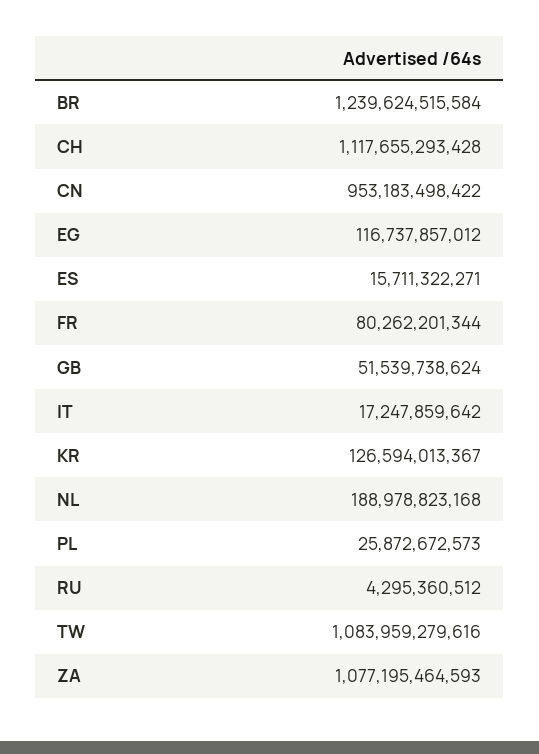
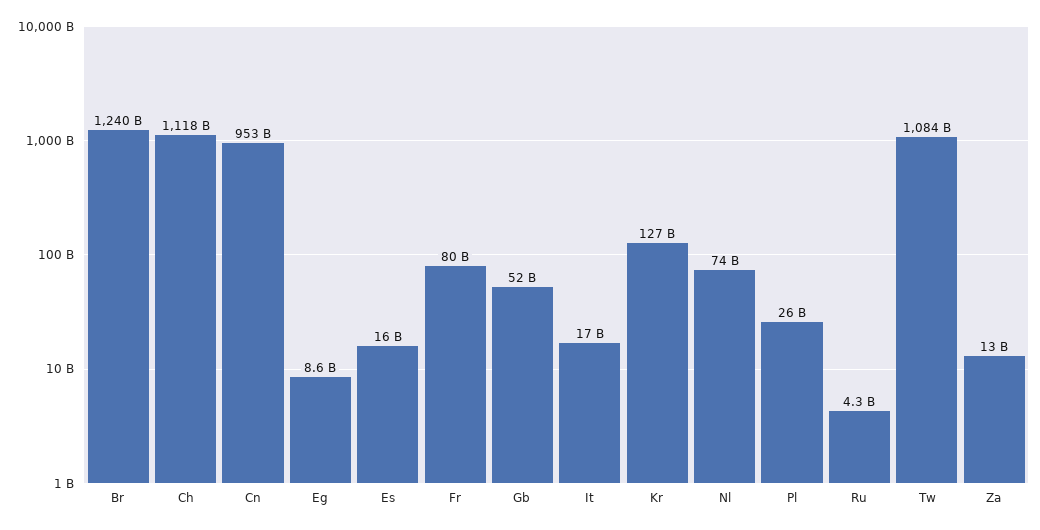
EG: 116737857012 -> 8600000000
NL: 188978823168 -> 74000000000
ZA: 1077195464593 -> 13000000000

